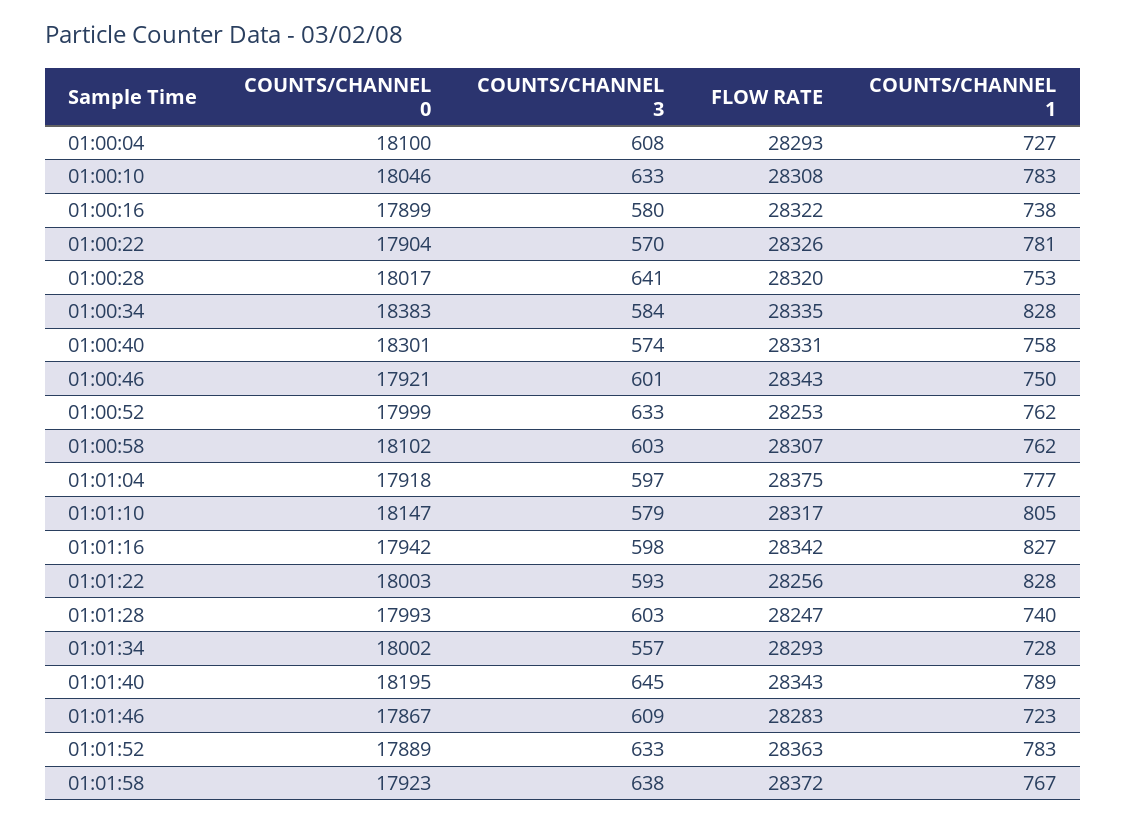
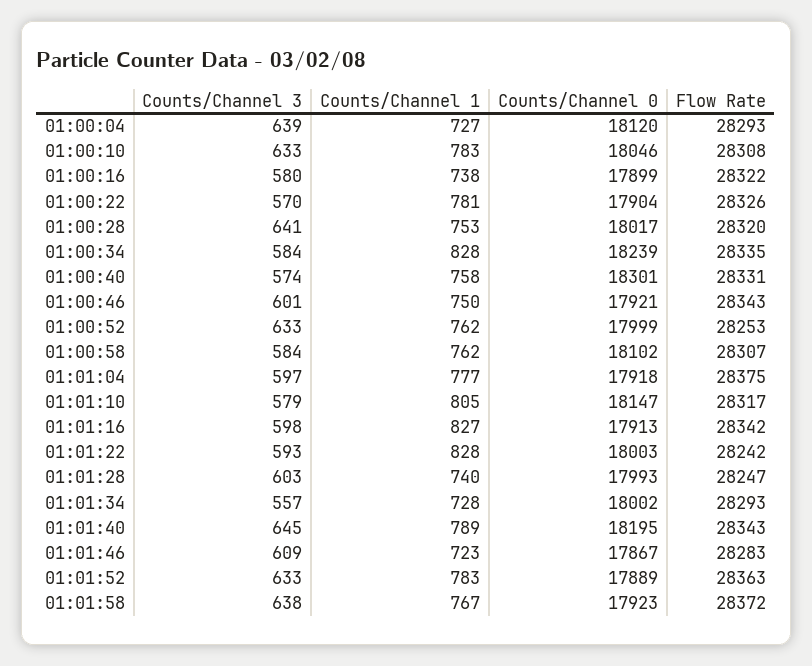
COUNTS/CHANNEL 0, 01:00:04: 18100 -> 18120
COUNTS/CHANNEL 3, 01:00:04: 608 -> 639
COUNTS/CHANNEL 0, 01:00:34: 18383 -> 18239
COUNTS/CHANNEL 3, 01:00:58: 603 -> 584
COUNTS/CHANNEL 0, 01:01:16: 17942 -> 17913
FLOW RATE, 01:01:22: 28256 -> 28242

